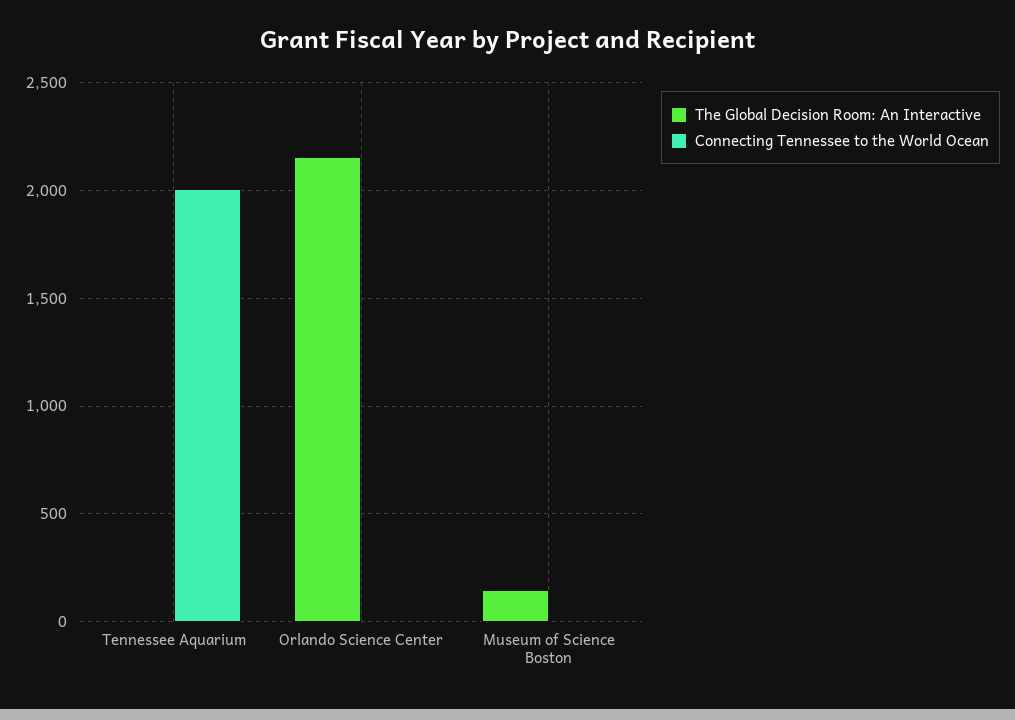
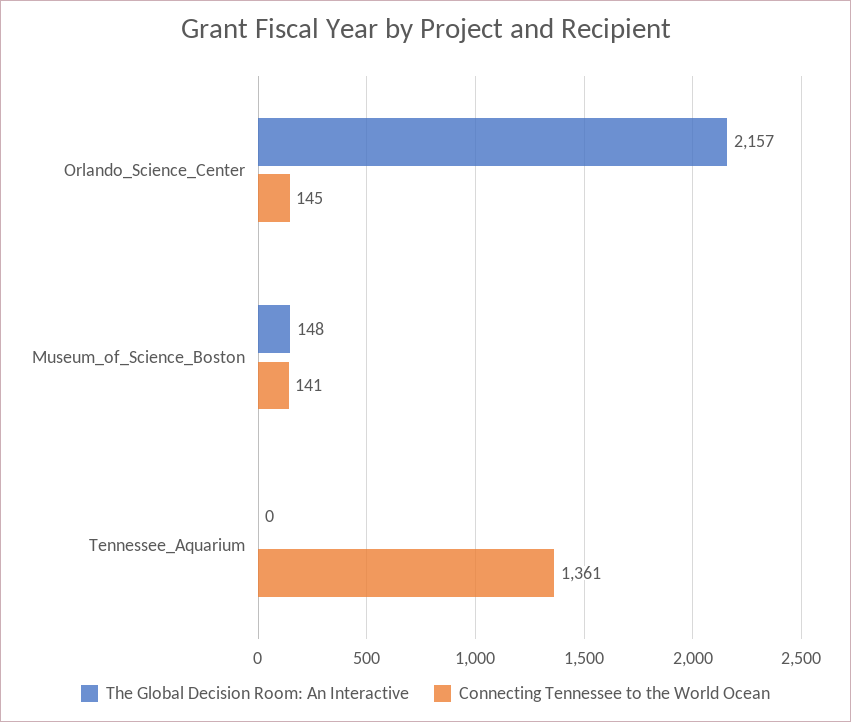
Connecting Tennessee to the World Ocean, Tennessee Aquarium: 2000 -> 1361
Connecting Tennessee to the World Ocean, Orlando Science Center: 0 -> 145
Connecting Tennessee to the World Ocean, Museum of Science Boston: 0 -> 141

